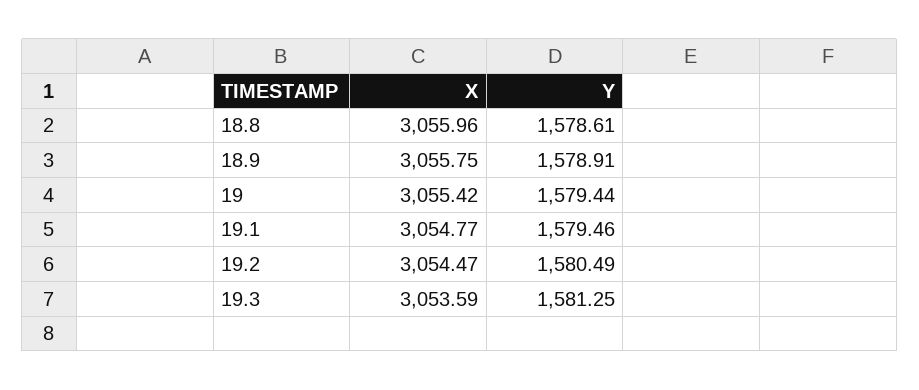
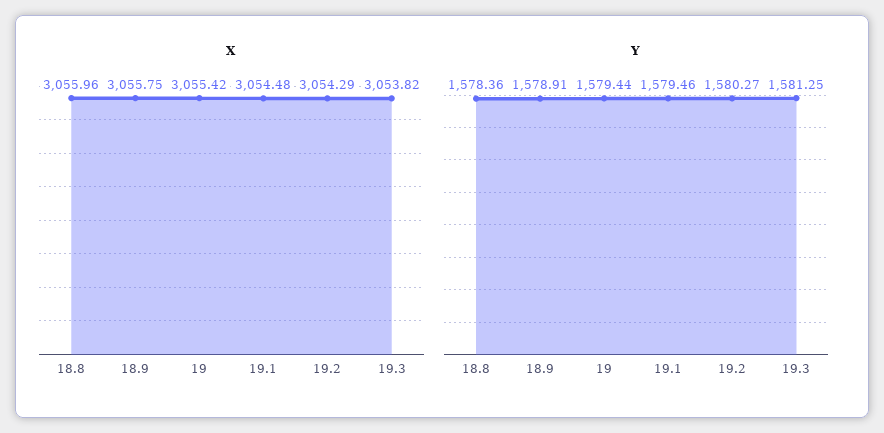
Y, 18.8: 1578.61 -> 1578.36
X, 19.1: 3054.77 -> 3054.48
X, 19.2: 3054.47 -> 3054.29
Y, 19.2: 1580.49 -> 1580.27
X, 19.3: 3053.59 -> 3053.82

